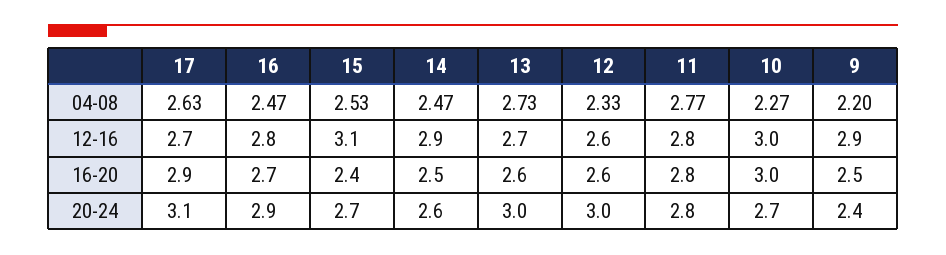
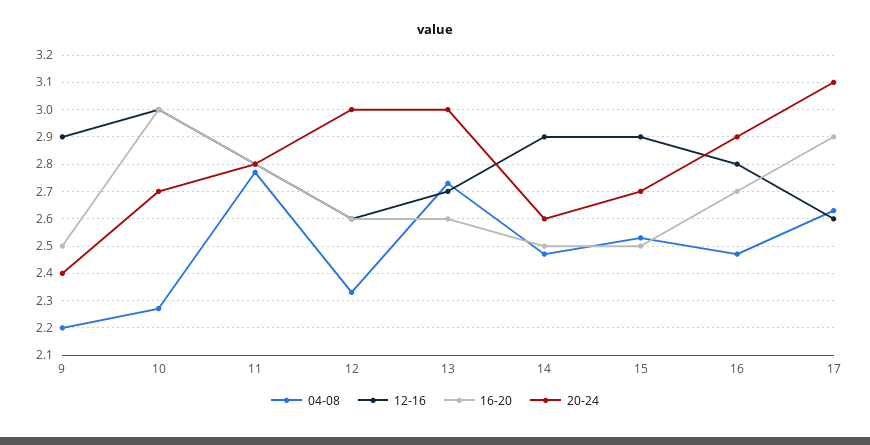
12-16, 17: 2.7 -> 2.6
12-16, 15: 3.1 -> 2.9
16-20, 15: 2.4 -> 2.5

